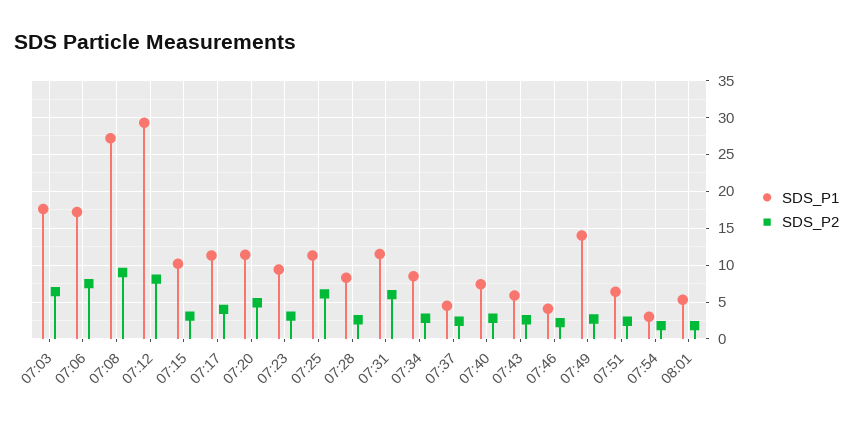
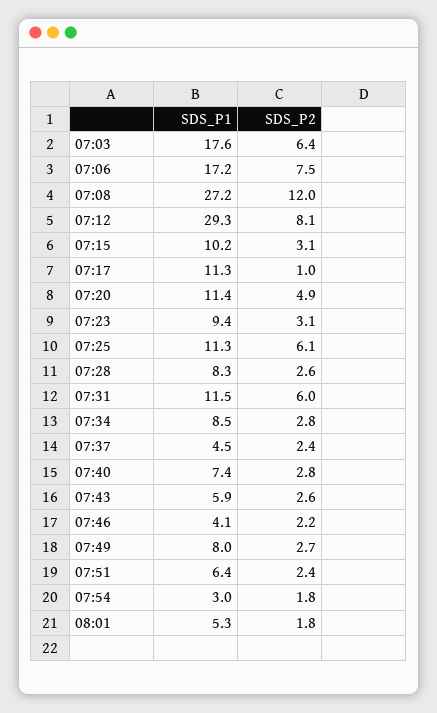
SDS_P2, 07:08: 9 -> 12
SDS_P2, 07:17: 4 -> 1
SDS_P1, 07:49: 14 -> 8

